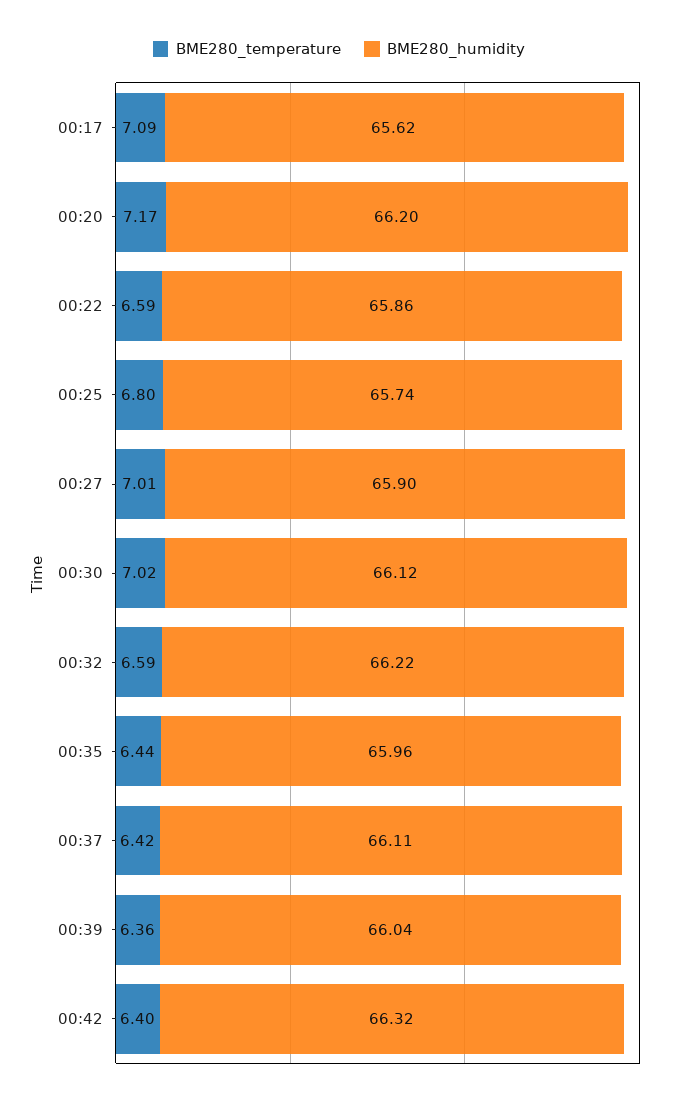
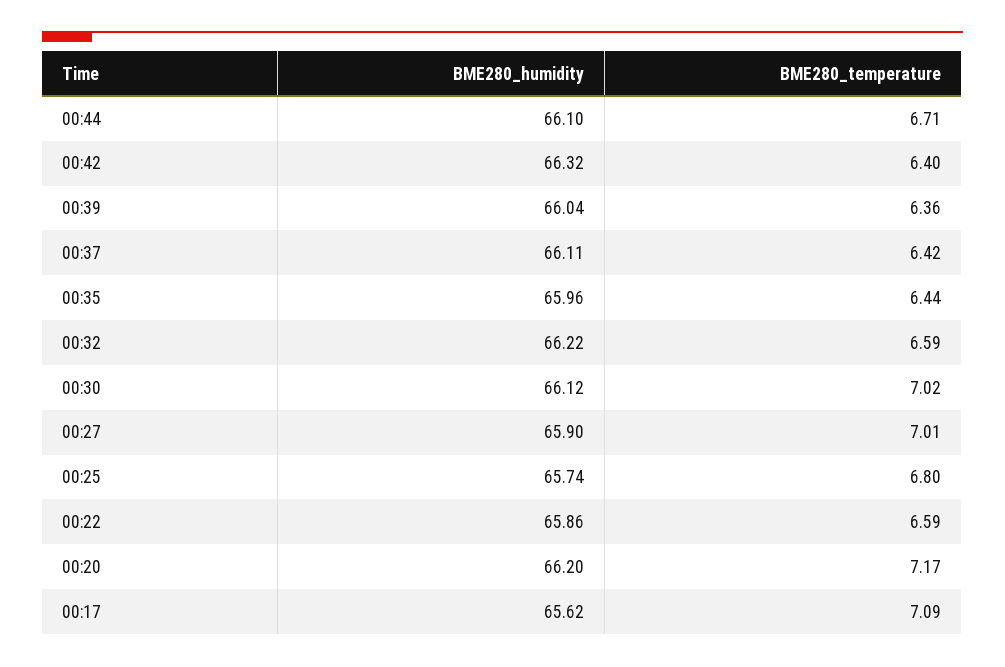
BME280_humidity, 00:44: none -> 66.1
BME280_temperature, 00:44: none -> 6.71

